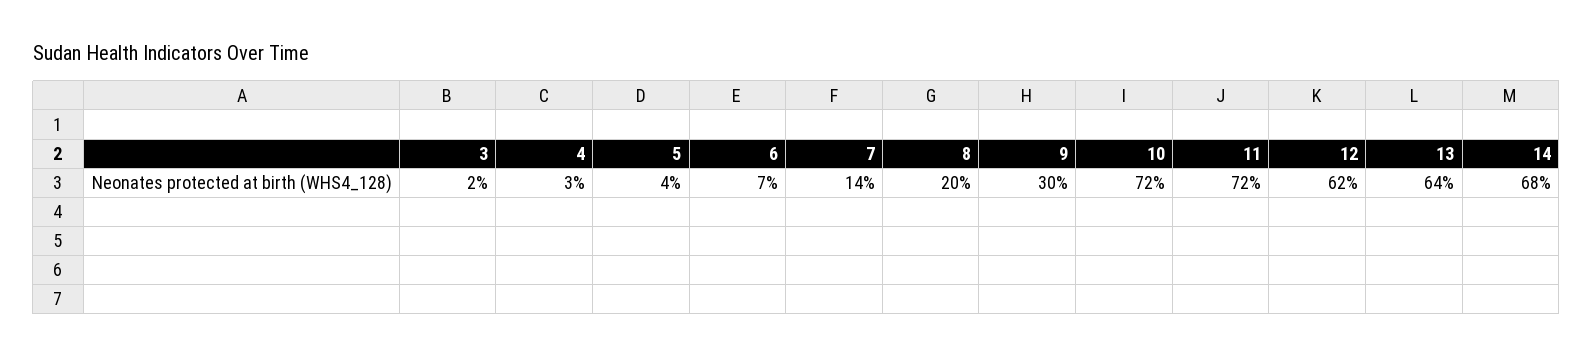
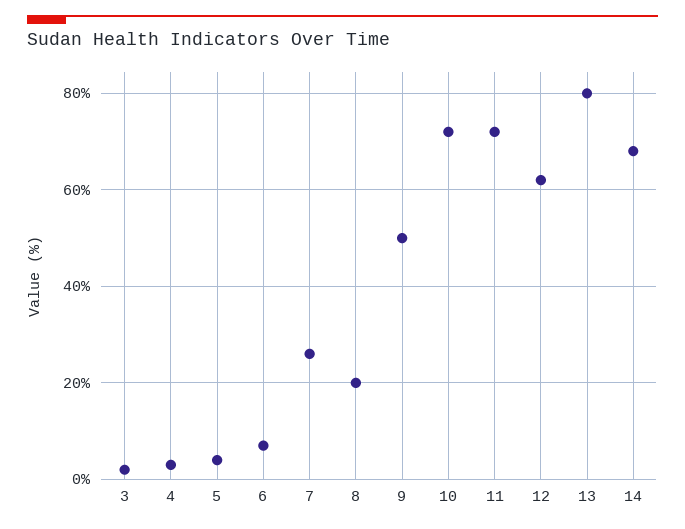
7: 14 -> 25
9: 30 -> 50
13: 64 -> 80

